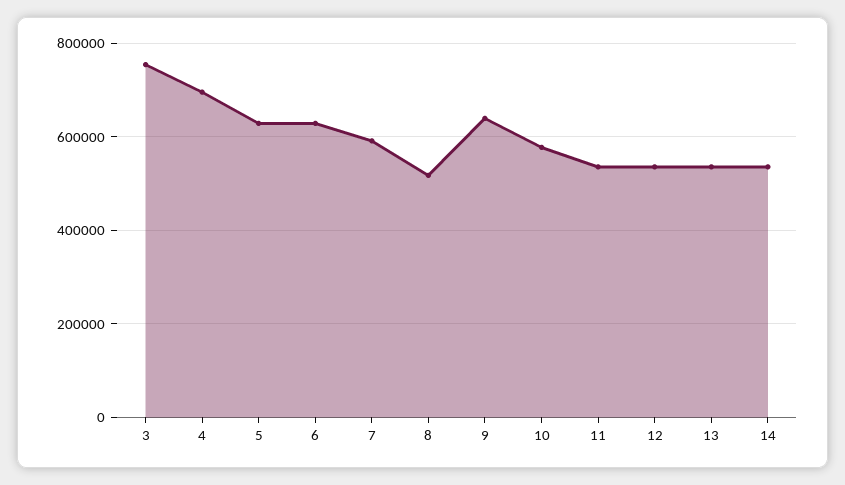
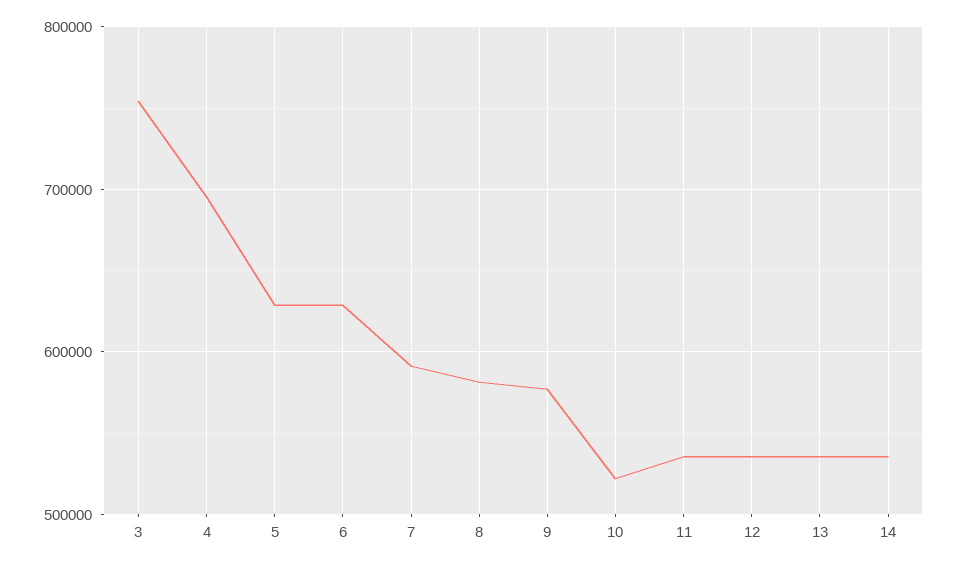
8: 520000 -> 580000
9: 640000 -> 580000
10: 580000 -> 520000

